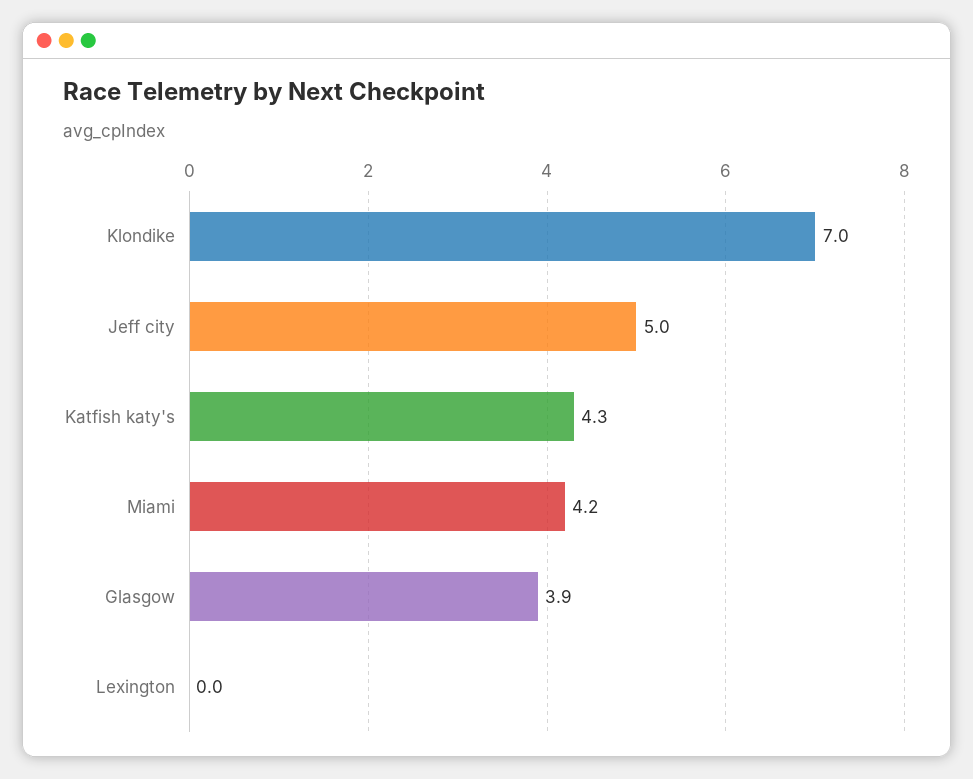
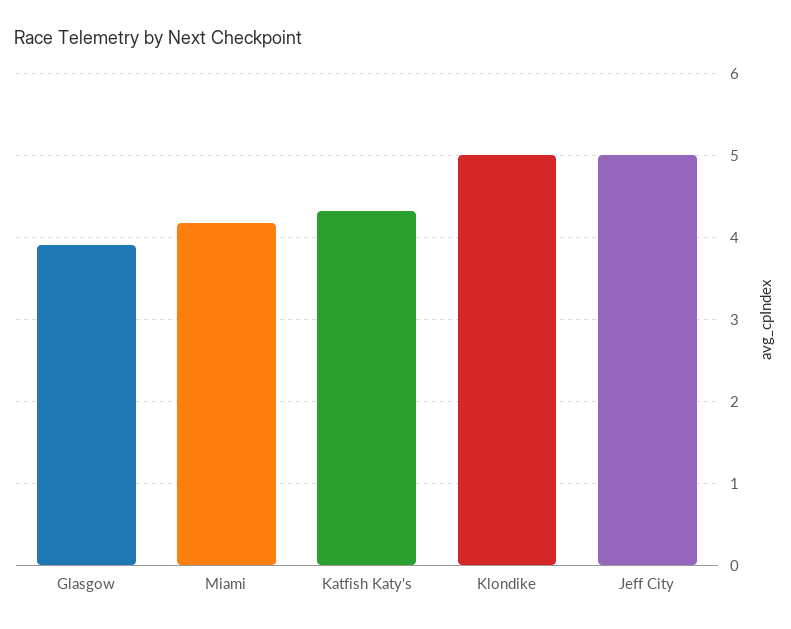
Klondike: 7 -> 5
Lexington: 0 -> none

